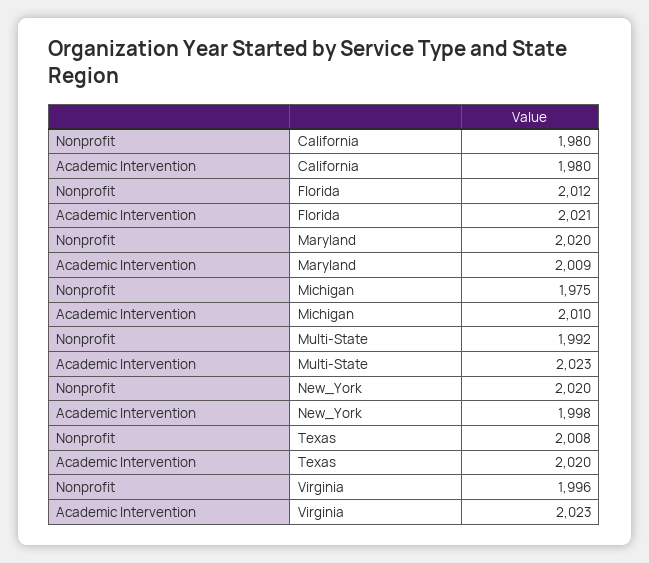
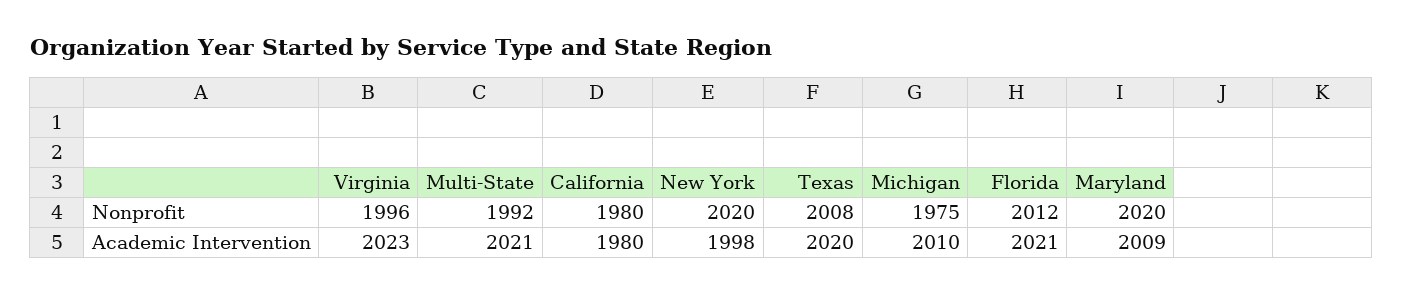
Academic Intervention, Multi-State: 2023 -> 2021

